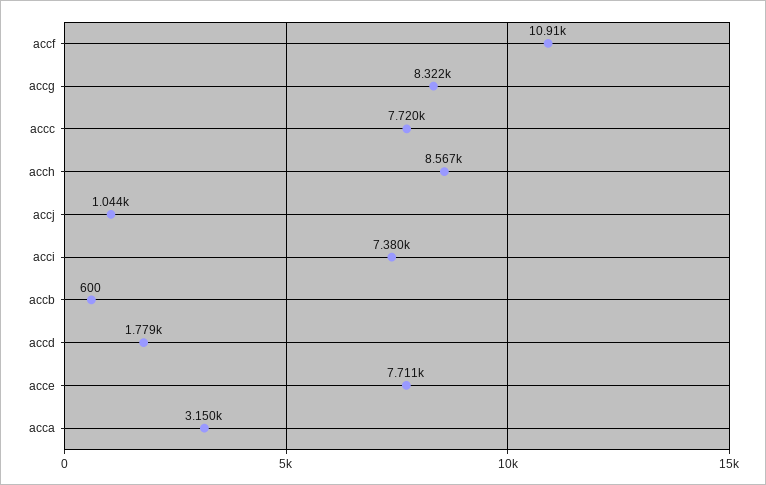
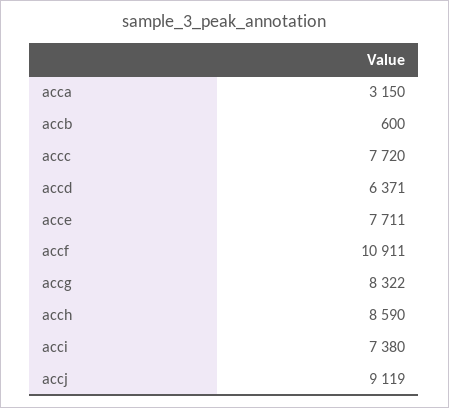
acch: 8567 -> 8590
accj: 1044 -> 9119
accd: 1779 -> 6371

